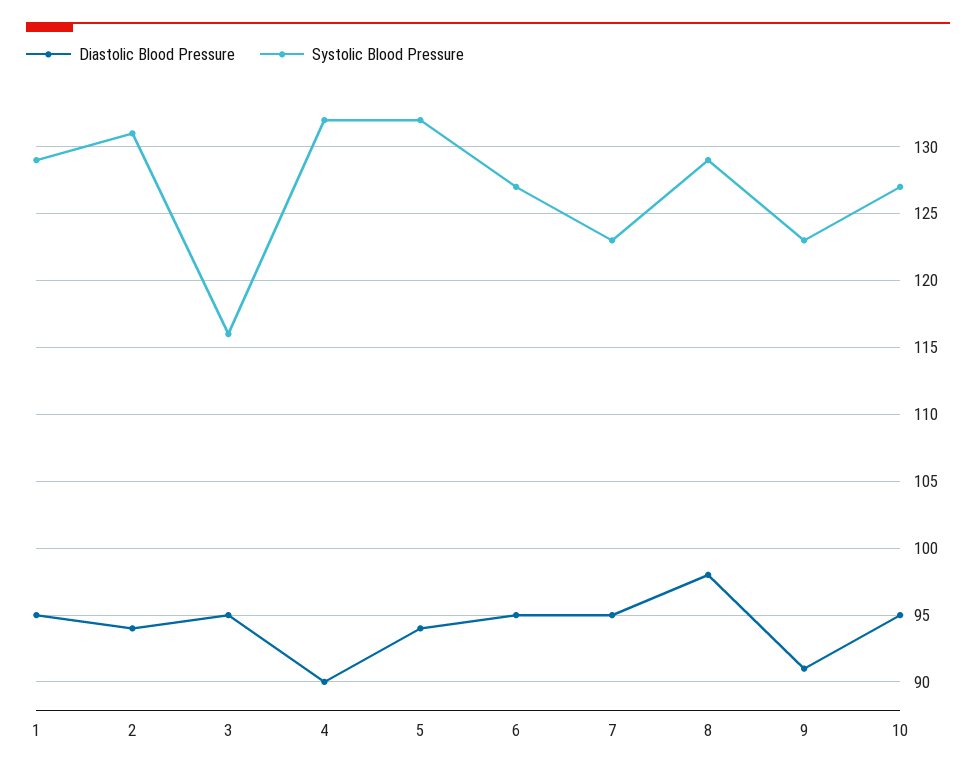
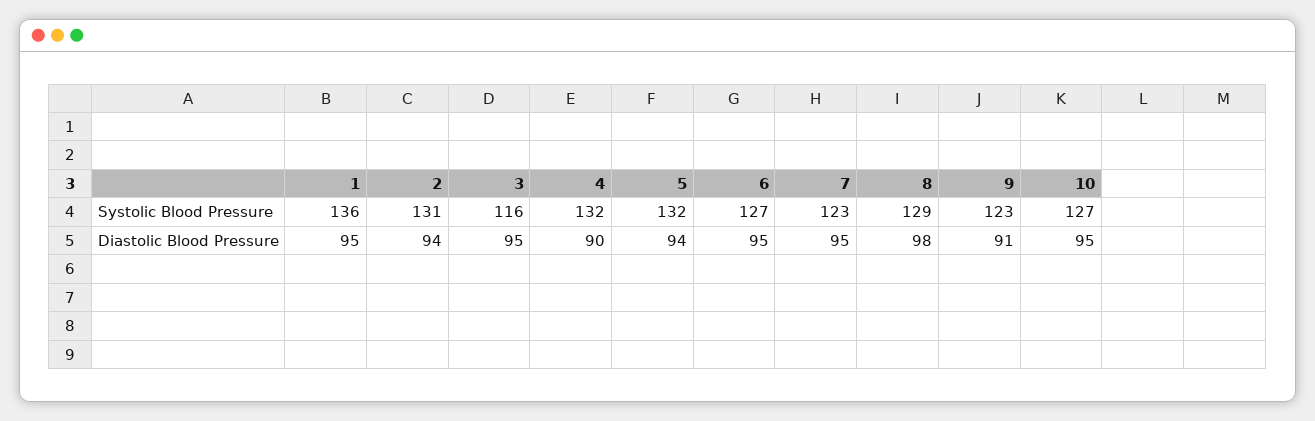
Systolic Blood Pressure, 1: 129 -> 136

